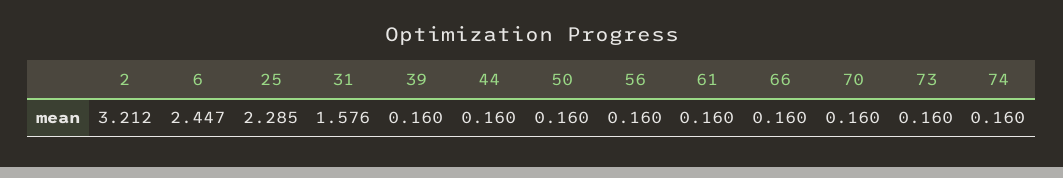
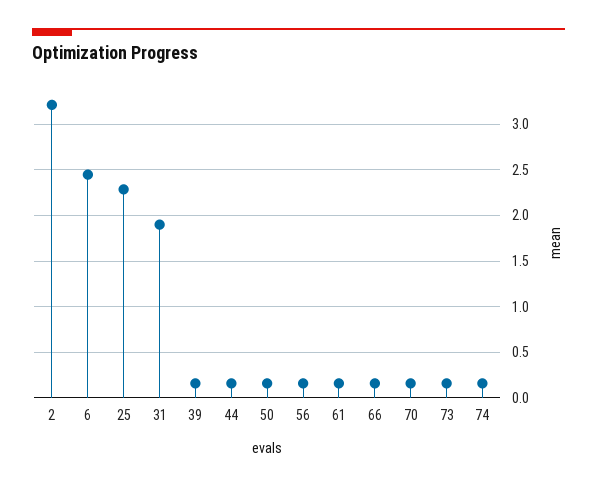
31: 1.576 -> 1.9

